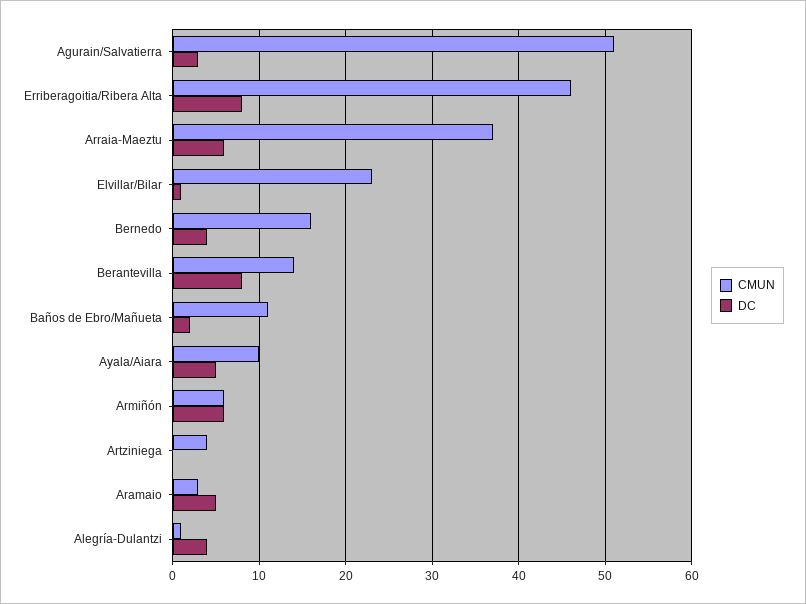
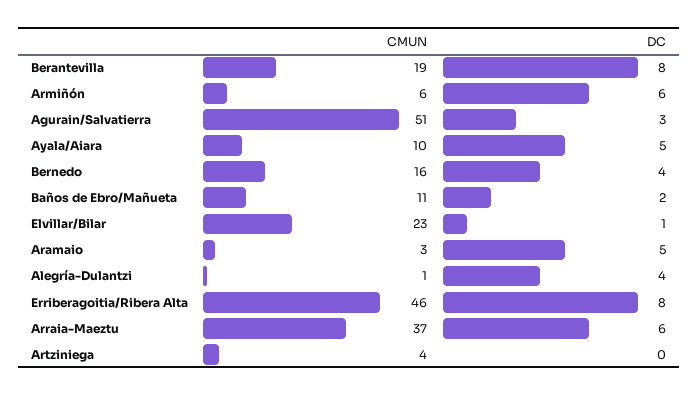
CMUN, Berantevilla: 14 -> 19

